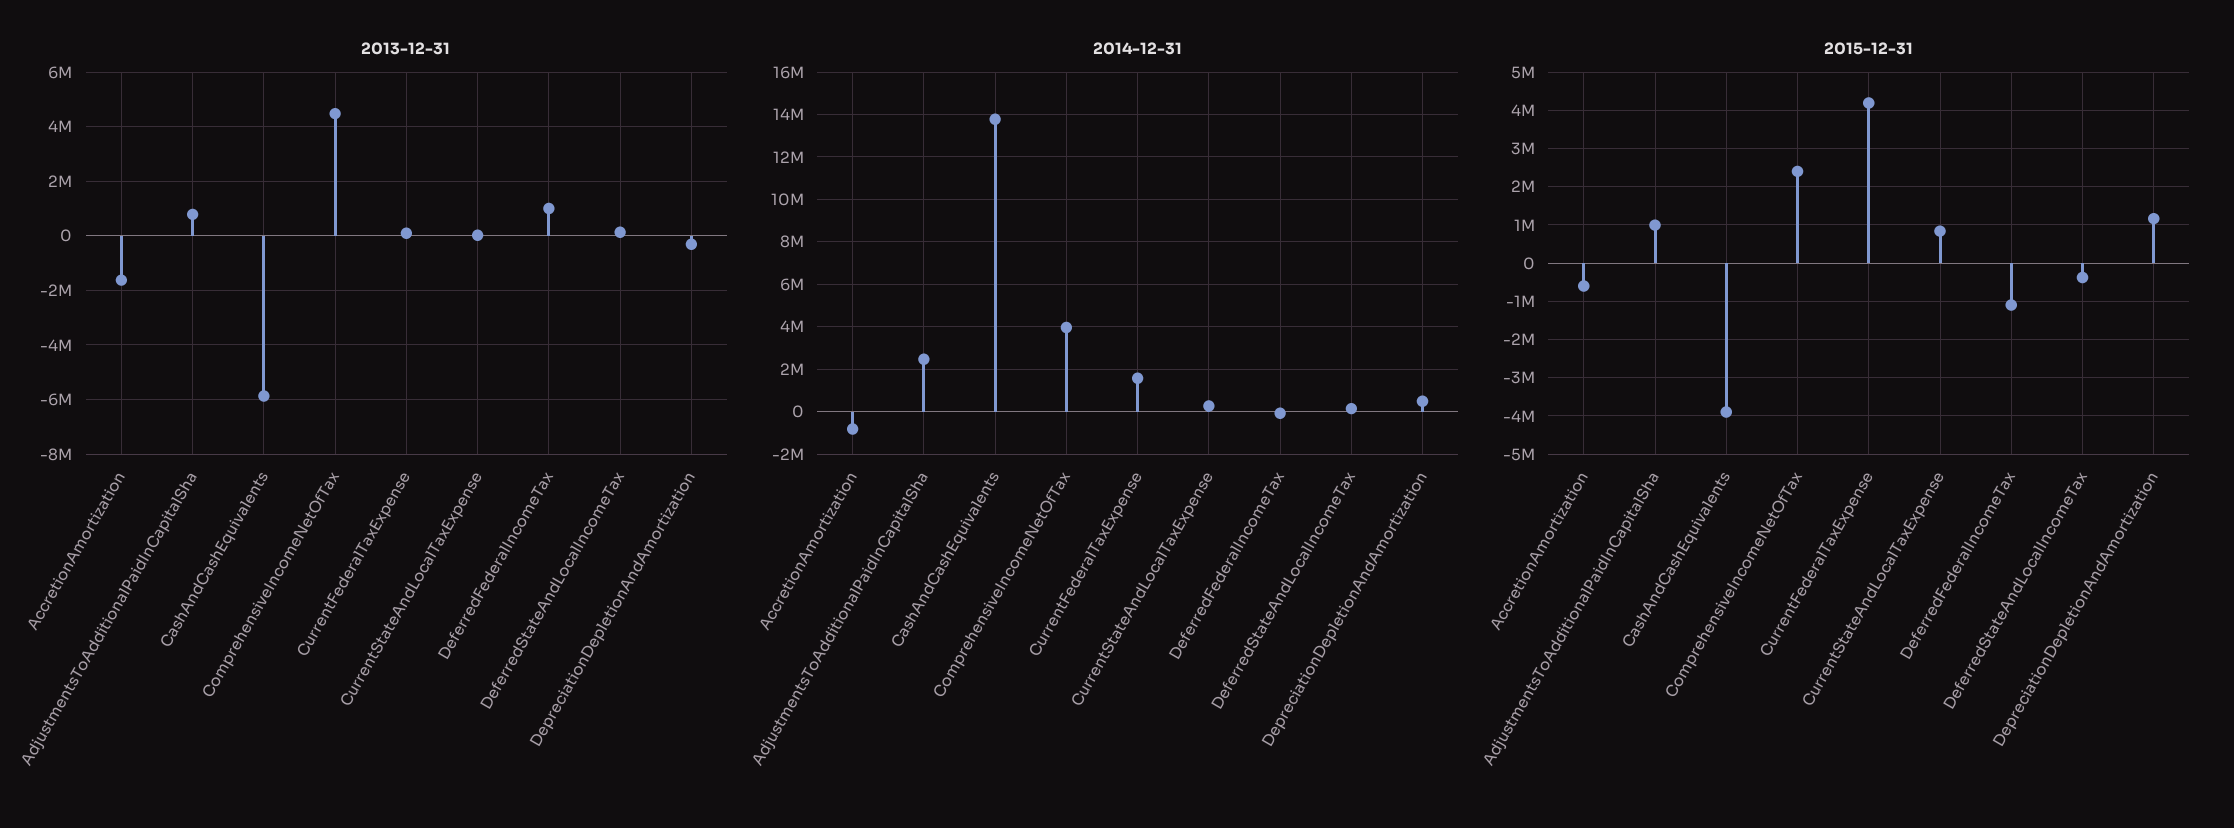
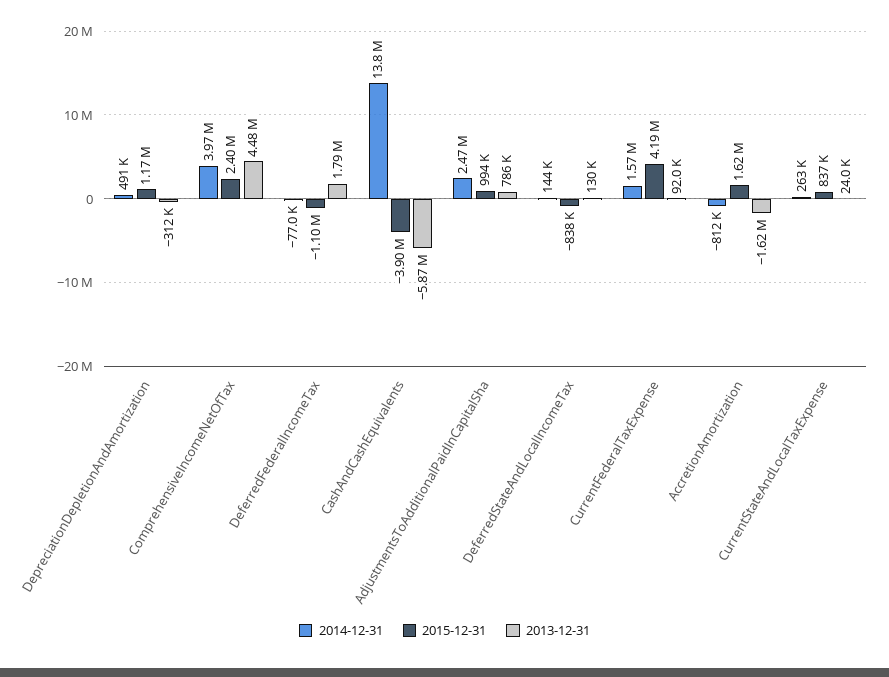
2013-12-31, DeferredFederalIncomeTax: 1000000 -> 1790000
2015-12-31, AccretionAmortization: -600000 -> 1620000
2015-12-31, DeferredStateAndLocalIncomeTax: -400000 -> -838000

